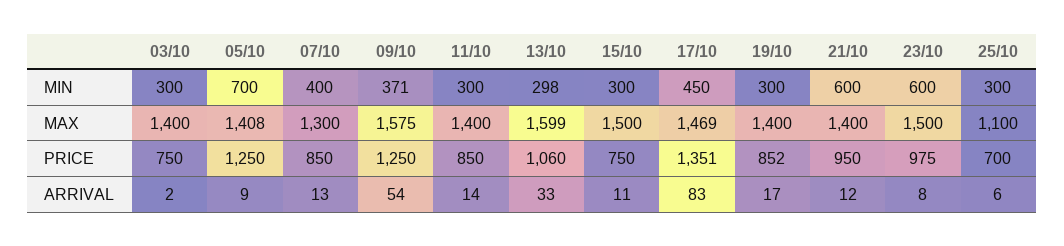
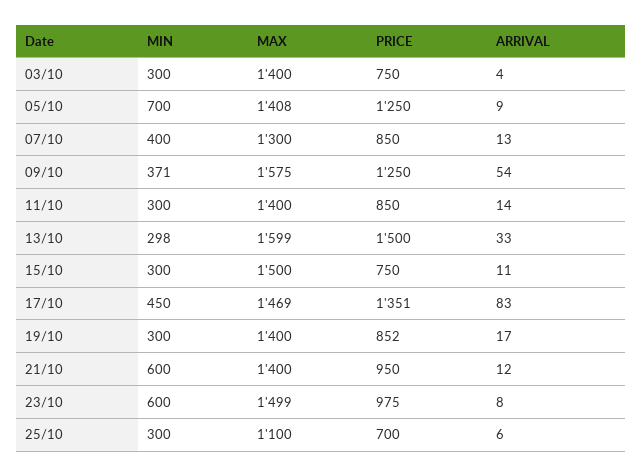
23/10, MAX: 1500 -> 1499
13/10, PRICE: 1060 -> 1500
03/10, ARRIVAL: 2 -> 4

